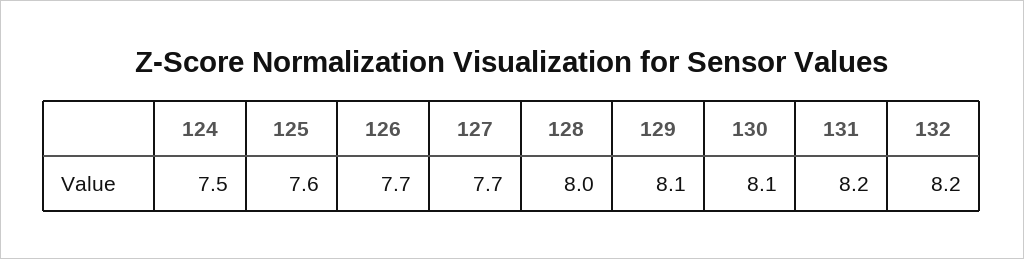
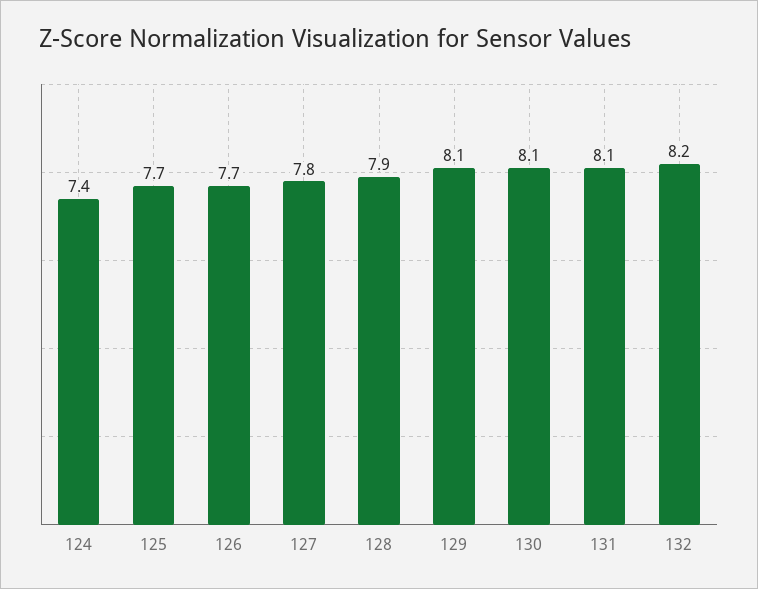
124: 7.5 -> 7.4
125: 7.6 -> 7.7
127: 7.7 -> 7.8
128: 8 -> 7.9
131: 8.2 -> 8.1

